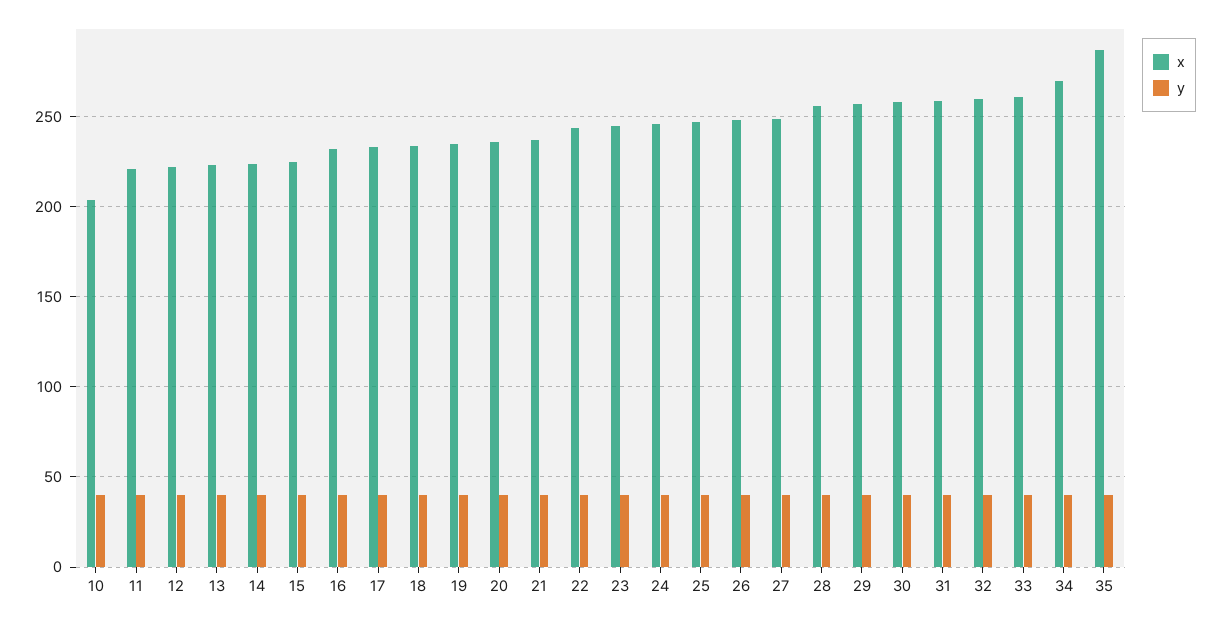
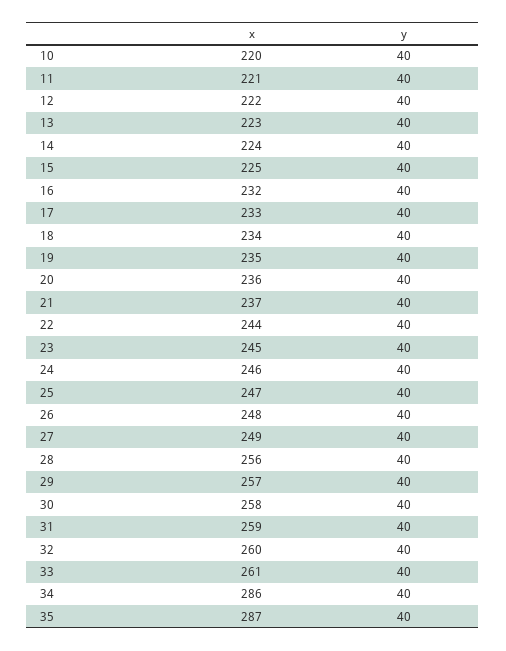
x, 10: 205 -> 220
x, 34: 270 -> 286

